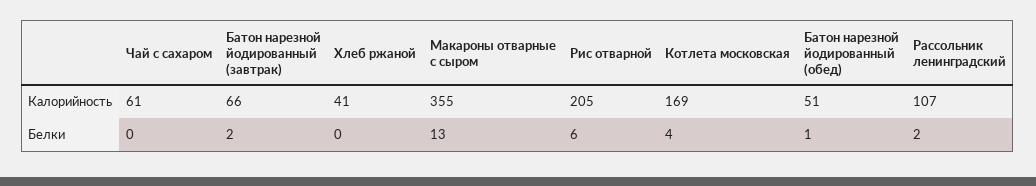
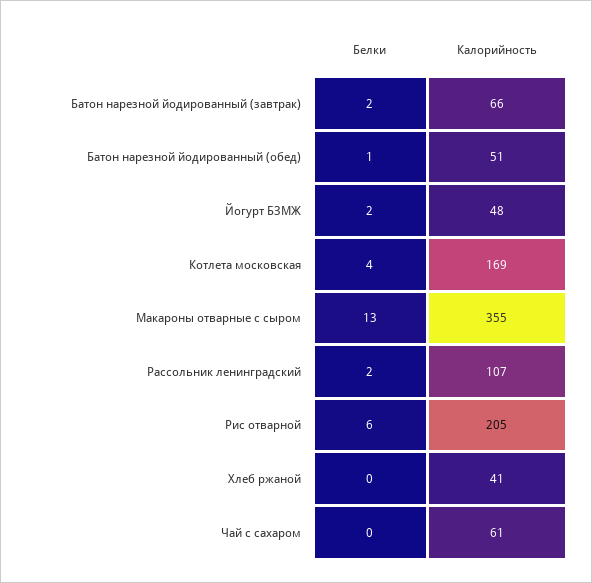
Йогурт БЗМЖ, Белки: none -> 2
Йогурт БЗМЖ, Калорийность: none -> 48

